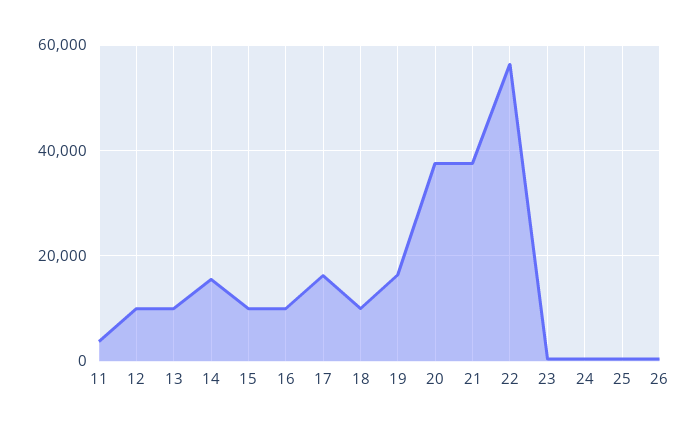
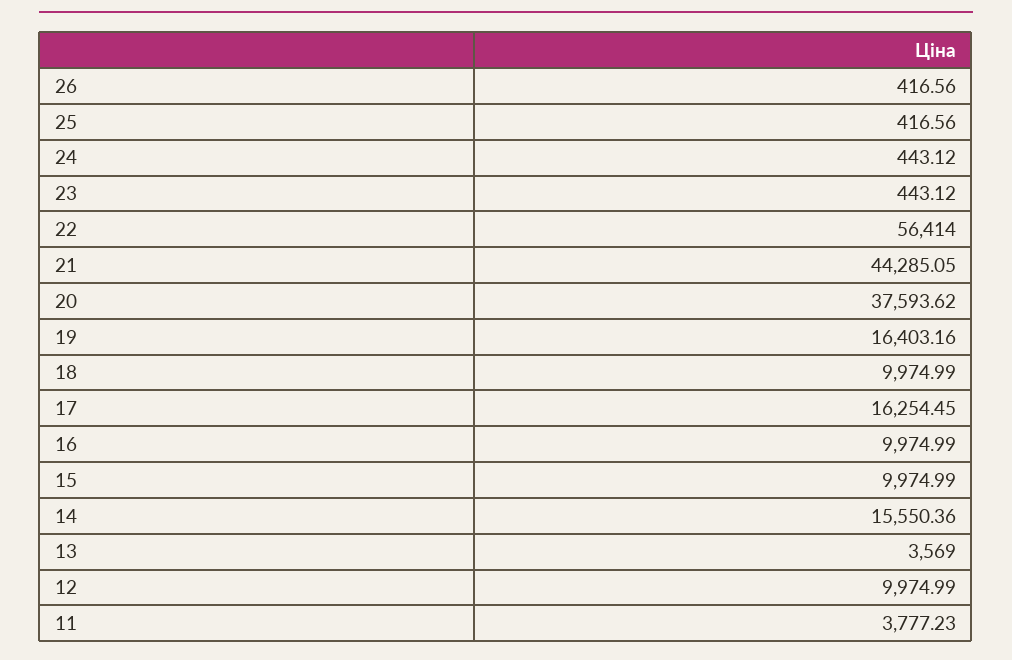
13: 10000 -> 3569
21: 38000 -> 44285.05

